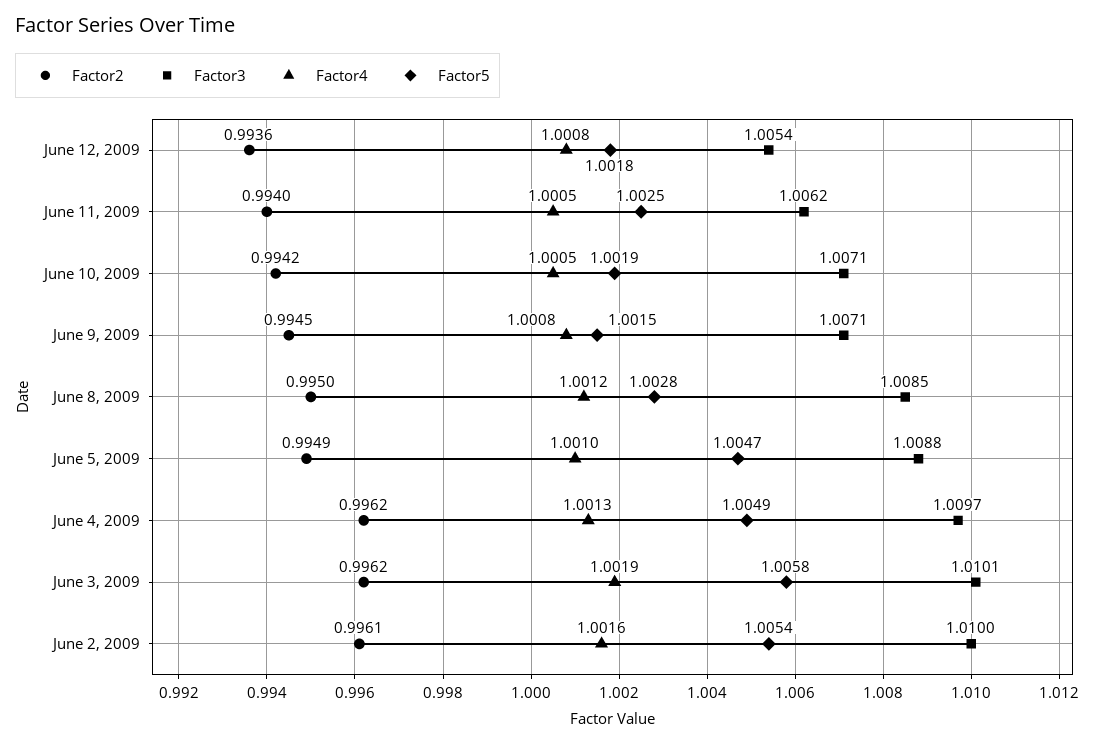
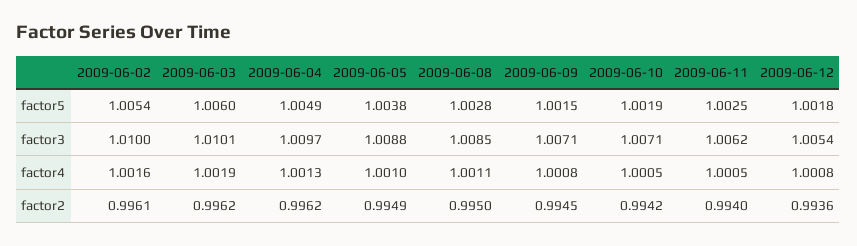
Factor4, June 8, 2009: 1.0012 -> 1.0011
Factor5, June 5, 2009: 1.0047 -> 1.0038
Factor5, June 3, 2009: 1.0058 -> 1.006

